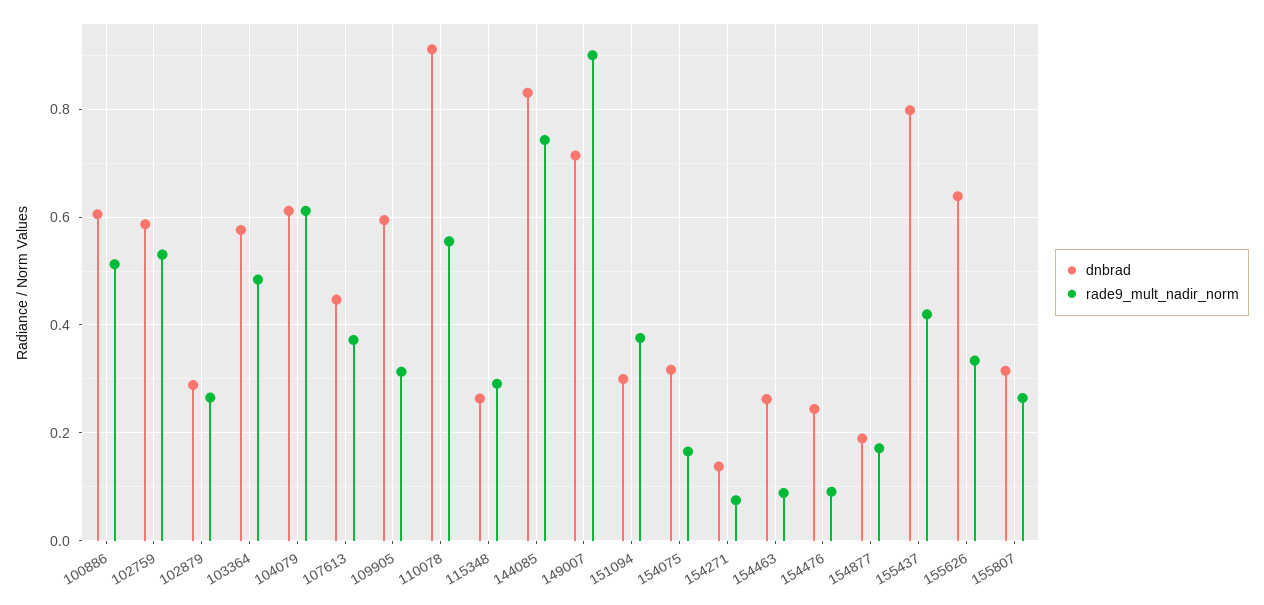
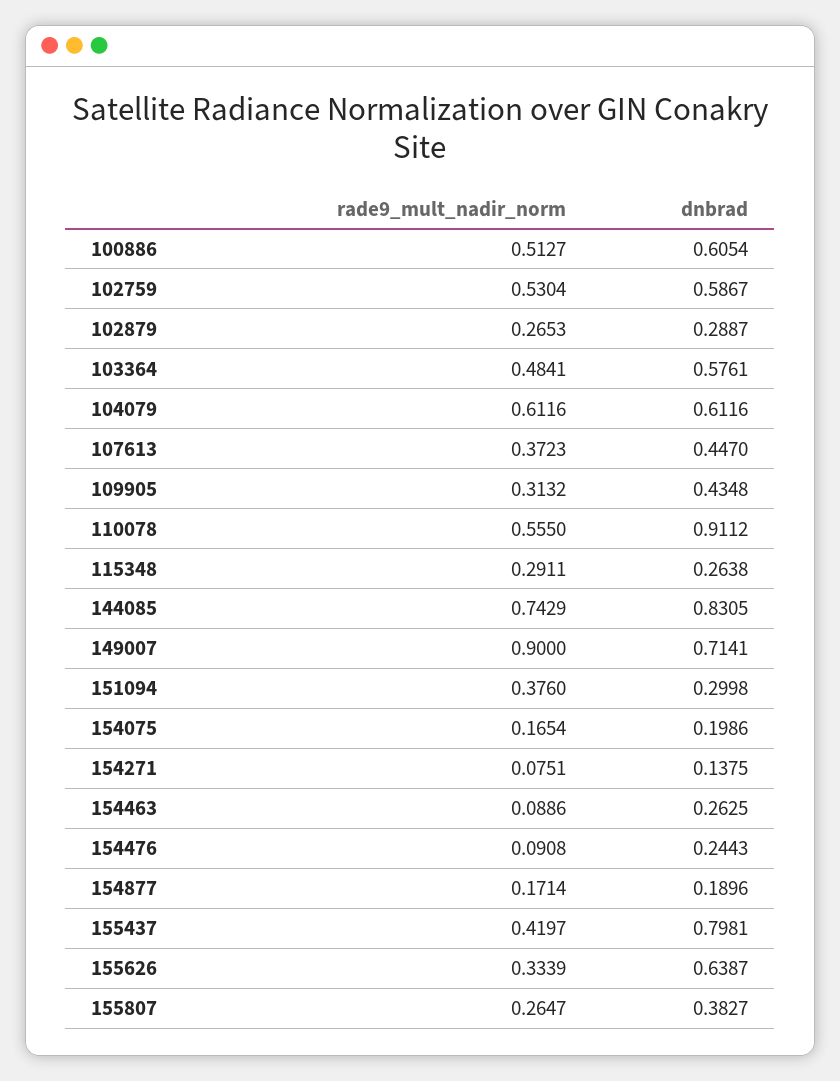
dnbrad, 109905: 0.6 -> 0.4348
dnbrad, 154075: 0.32 -> 0.1986
dnbrad, 155807: 0.32 -> 0.3827

